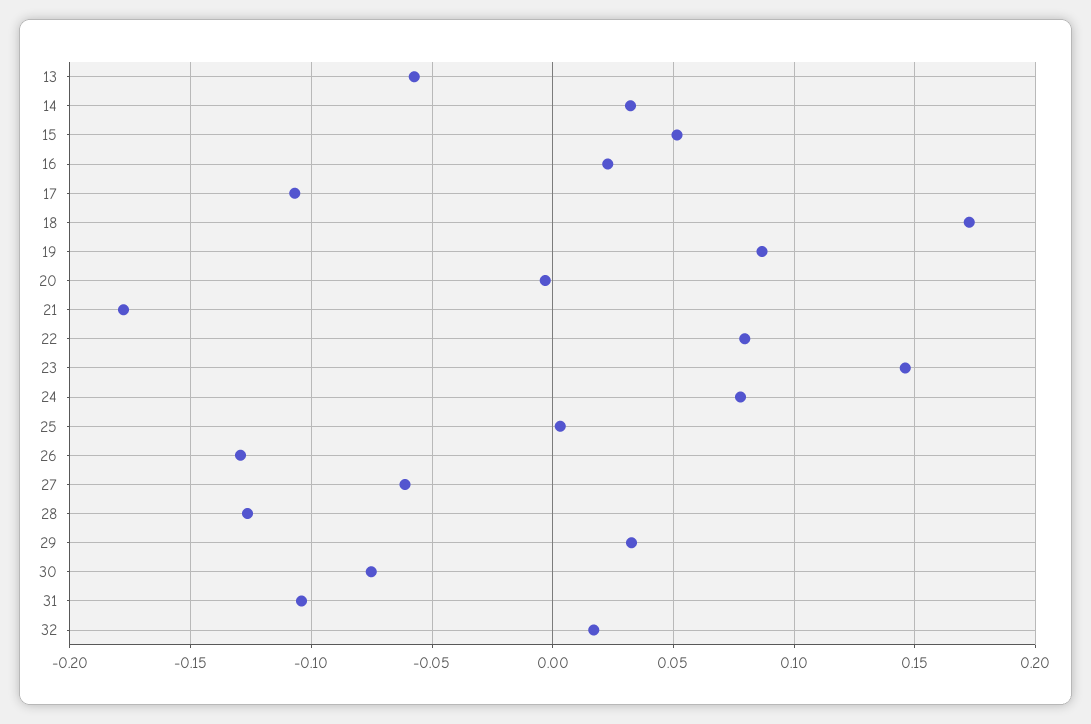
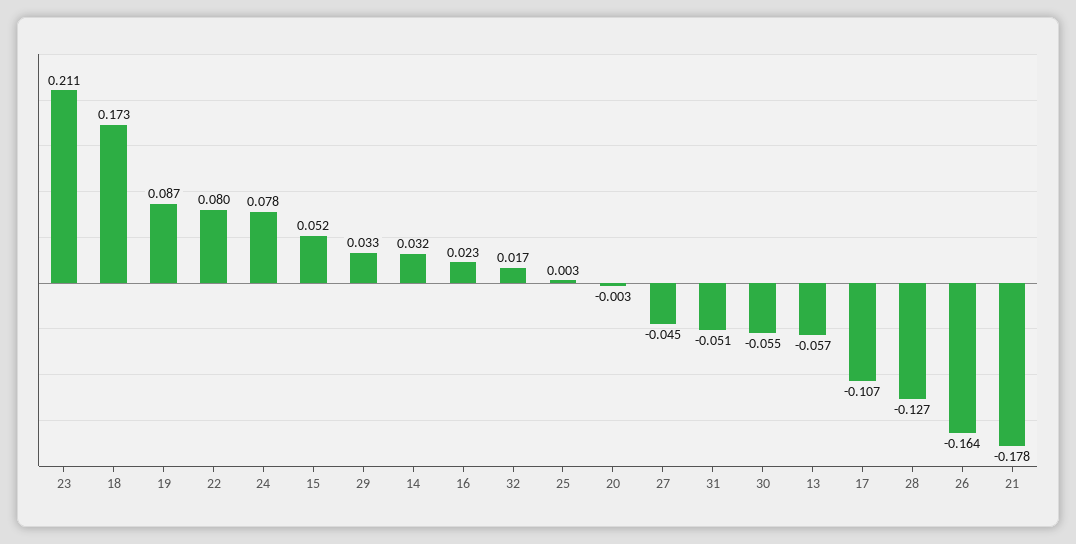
23: 0.145 -> 0.211
26: -0.13 -> -0.164
27: -0.06 -> -0.045
30: -0.075 -> -0.055
31: -0.105 -> -0.051

